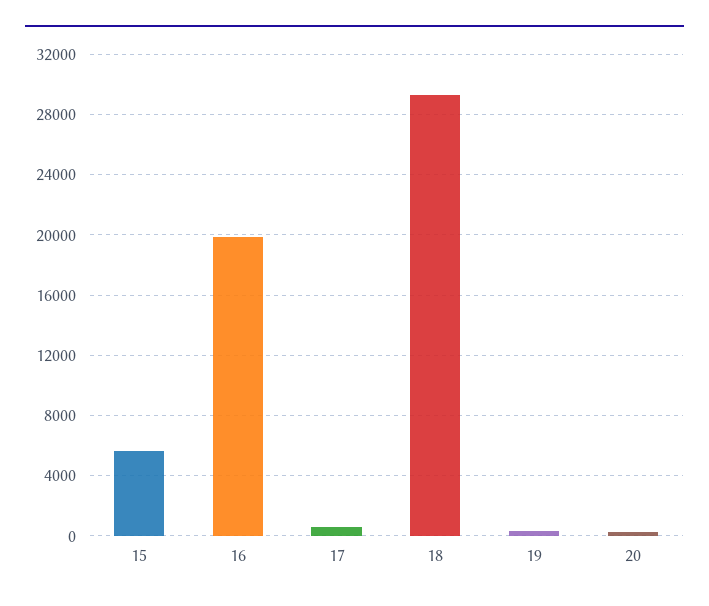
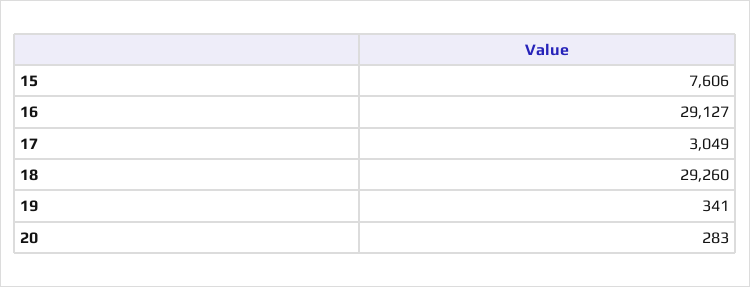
15: 5500 -> 7606
16: 20000 -> 29127
17: 500 -> 3049

